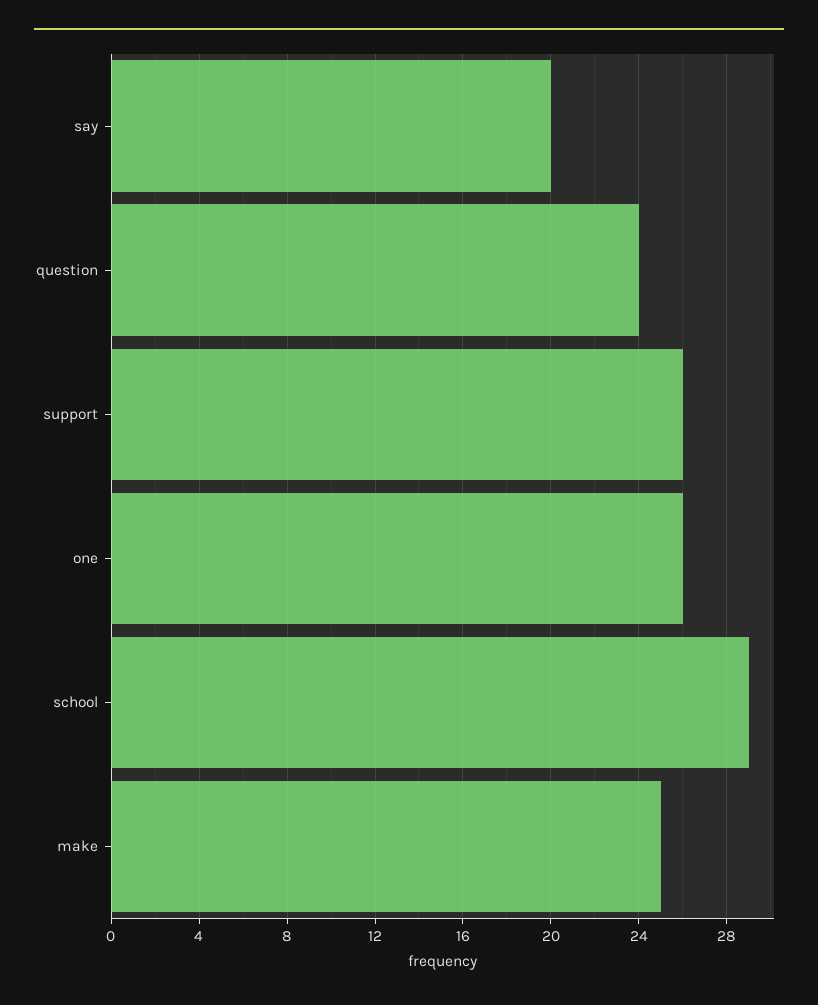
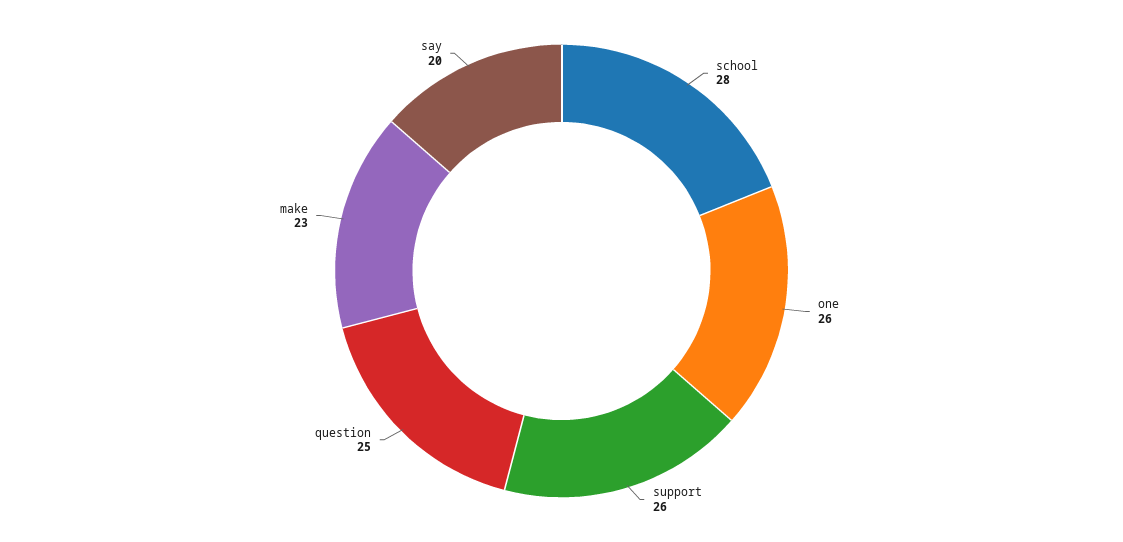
question: 24 -> 25
school: 29 -> 28
make: 25 -> 23

